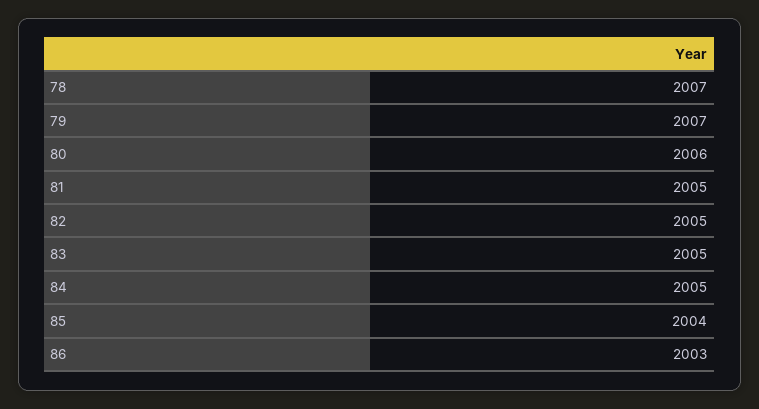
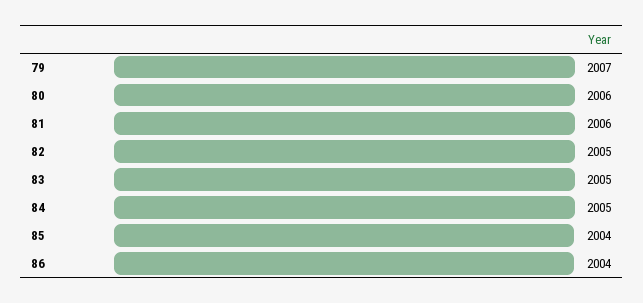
78: 2007 -> none
81: 2005 -> 2006
86: 2003 -> 2004

